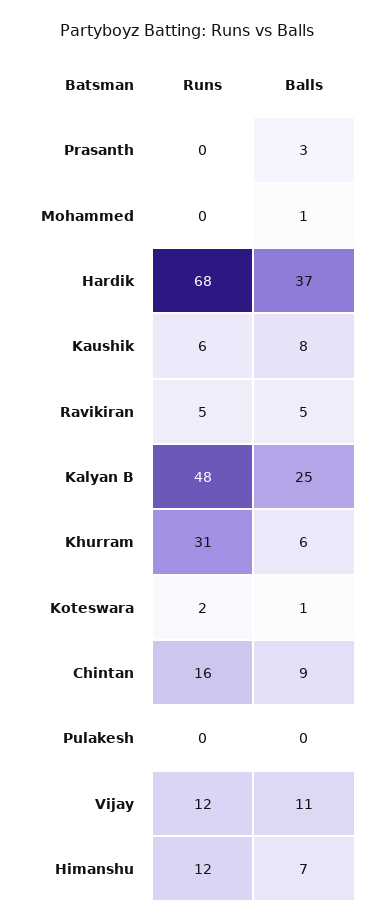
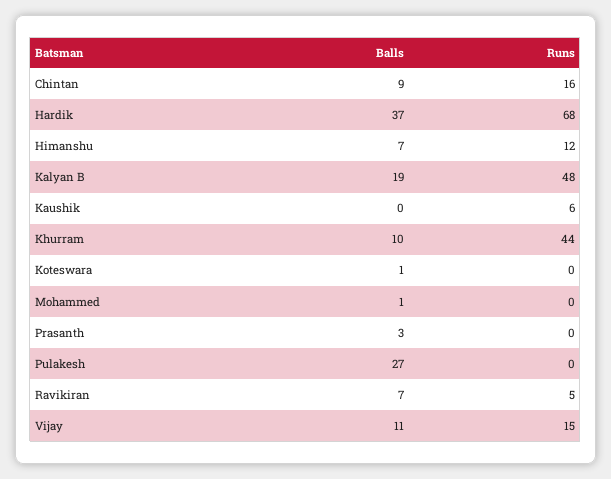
Balls, Kaushik: 8 -> 0
Balls, Ravikiran: 5 -> 7
Balls, Kalyan B: 25 -> 19
Runs, Khurram: 31 -> 44
Balls, Khurram: 6 -> 10
Runs, Koteswara: 2 -> 0
Balls, Pulakesh: 0 -> 27
Runs, Vijay: 12 -> 15

